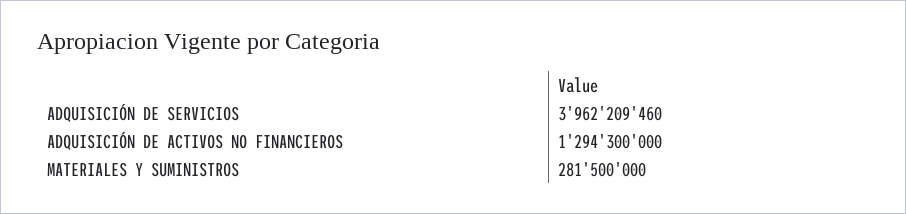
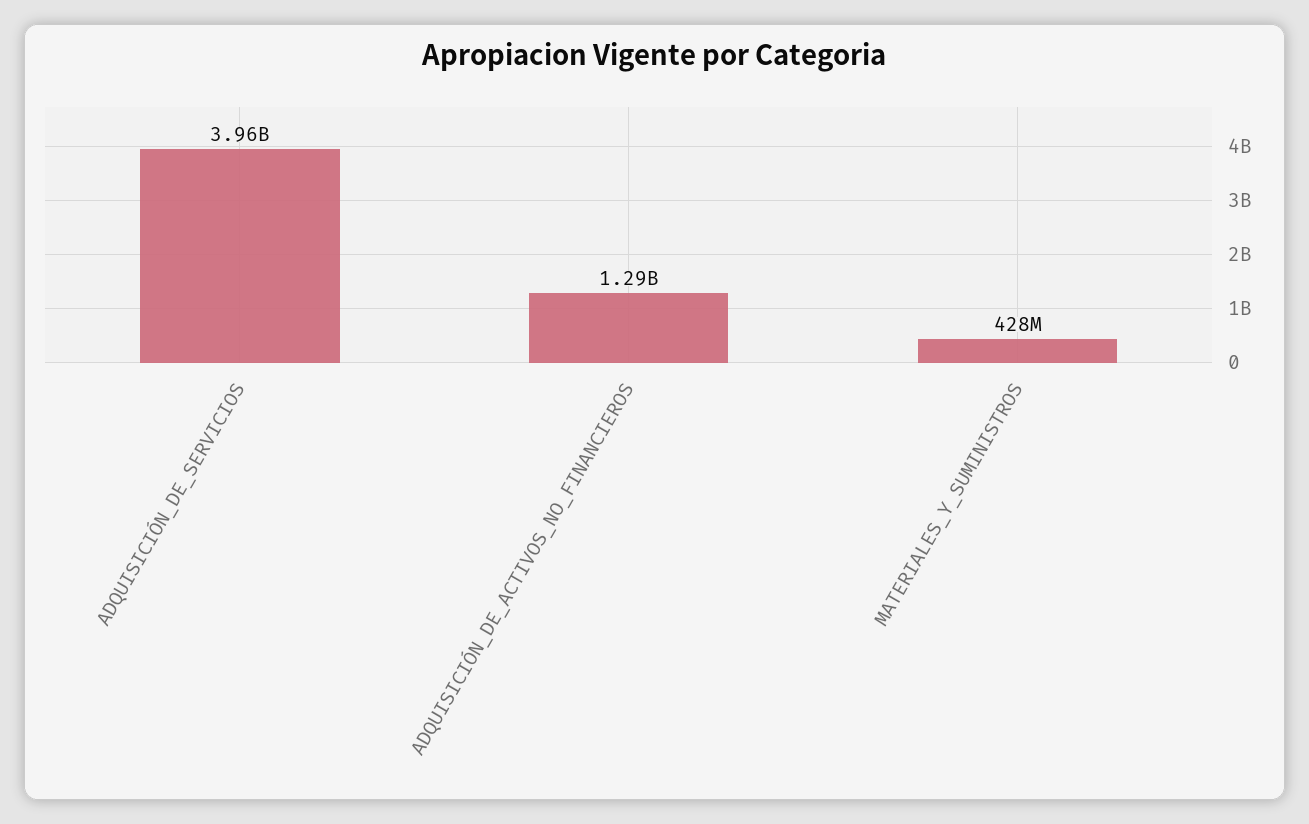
MATERIALES Y SUMINISTROS: 281500000 -> 428000000

